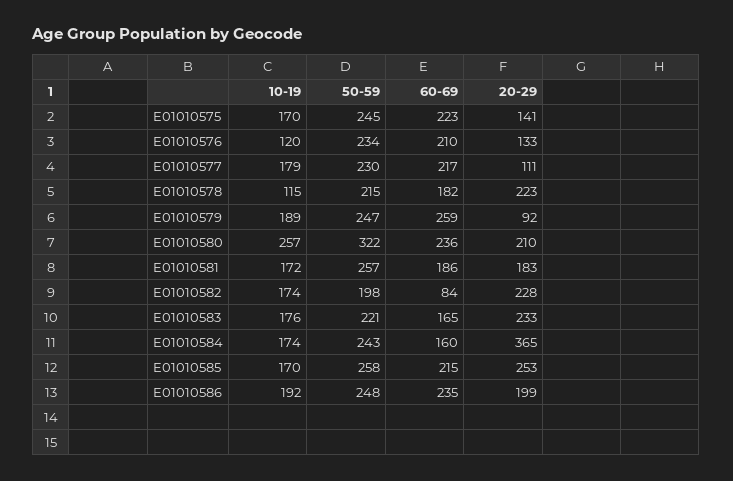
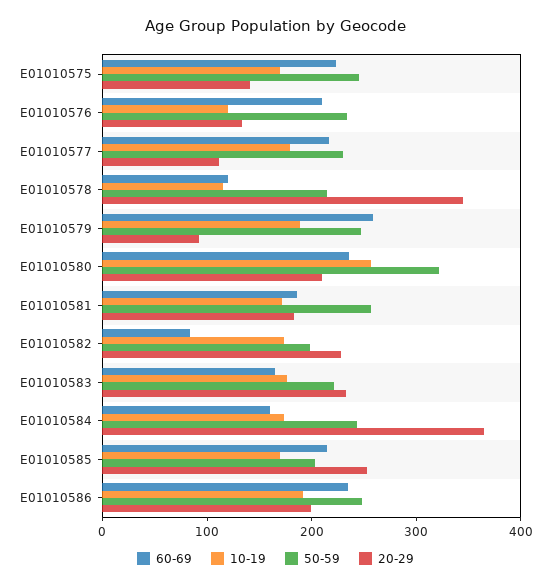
60-69, E01010578: 182 -> 120
20-29, E01010578: 223 -> 340
50-59, E01010585: 258 -> 200

